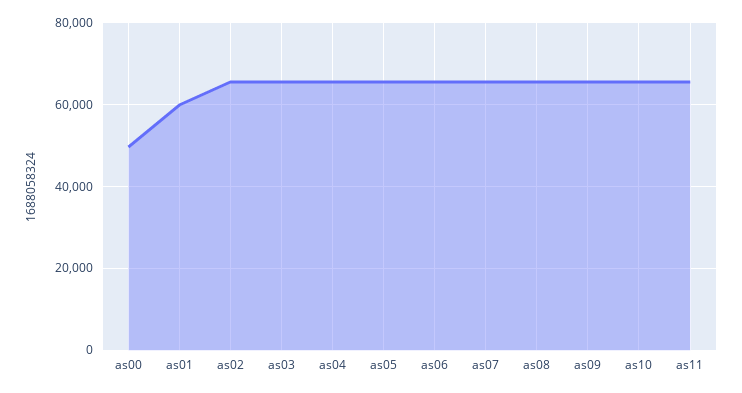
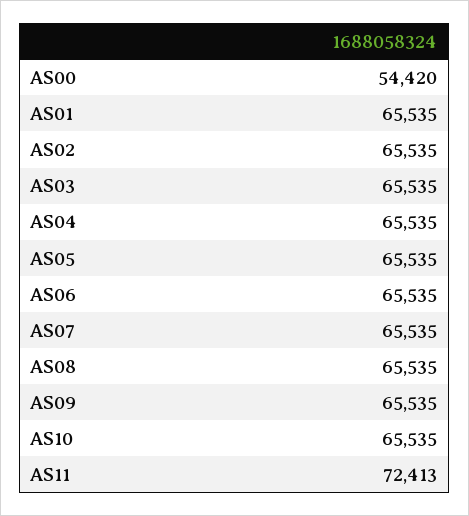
as00: 50000 -> 54420
as01: 60000 -> 65535
as11: 66000 -> 72413

